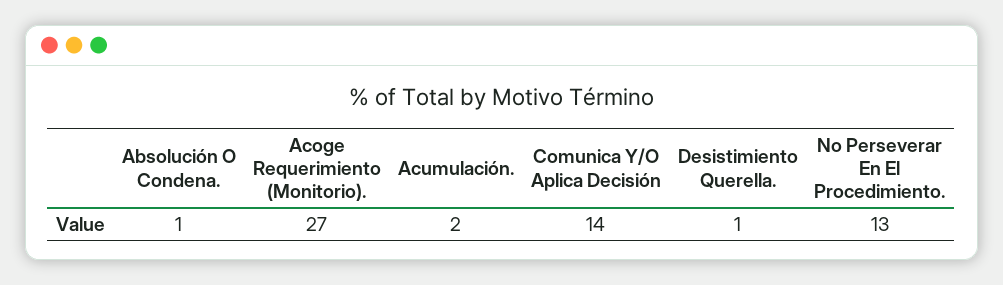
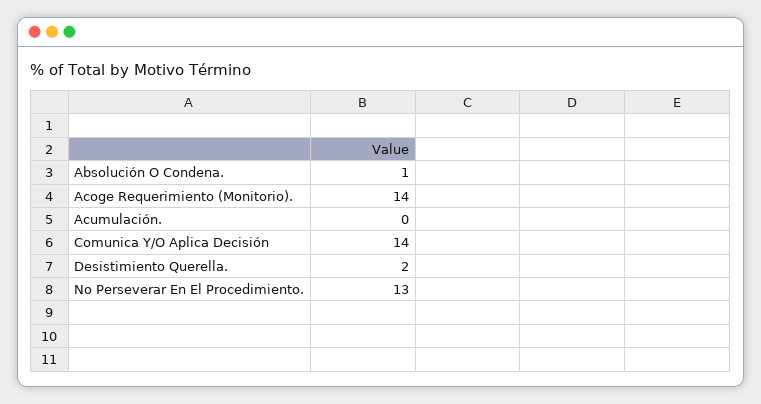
Acoge Requerimiento (Monitorio).: 27 -> 14
Acumulación.: 2 -> 0
Desistimiento Querella.: 1 -> 2

